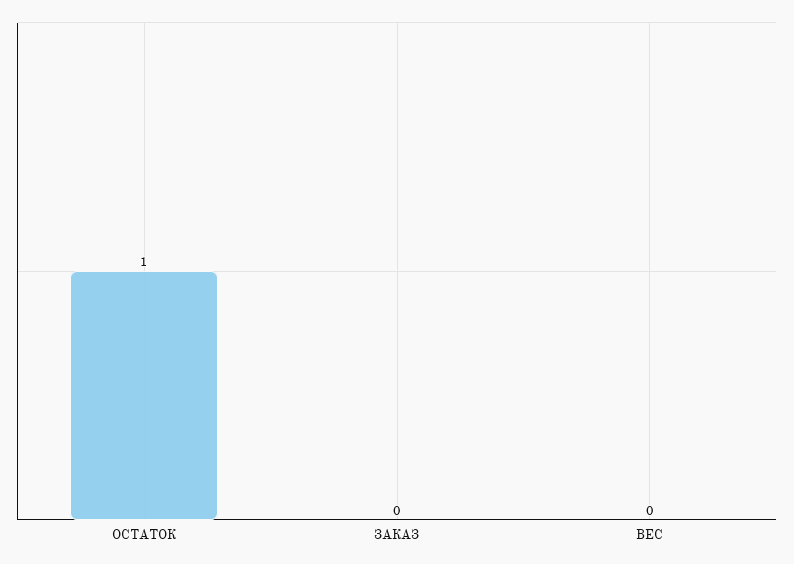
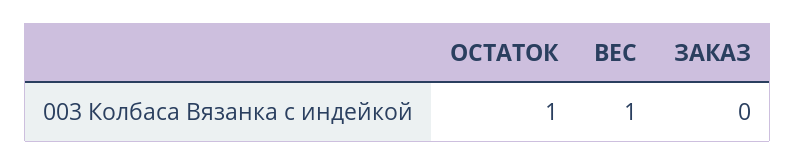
ВЕС: 0 -> 1

